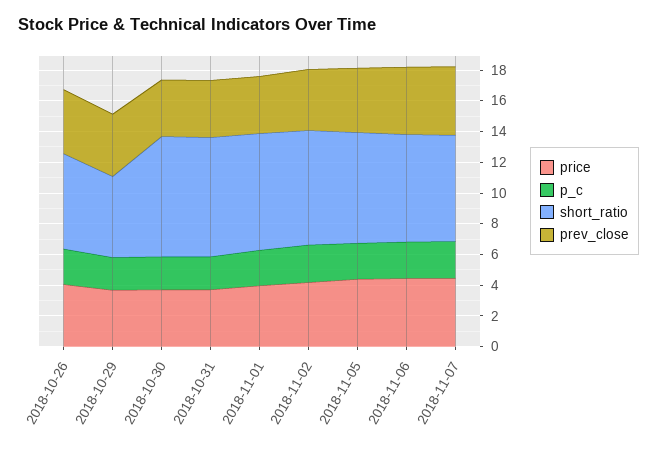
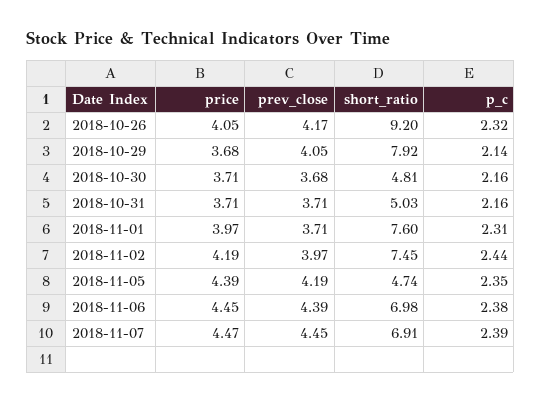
short_ratio, 2018-10-26: 6 -> 9.2
short_ratio, 2018-10-29: 5 -> 7.92
short_ratio, 2018-10-30: 8 -> 4.81
short_ratio, 2018-10-31: 8 -> 5.03
short_ratio, 2018-11-05: 7 -> 4.74

